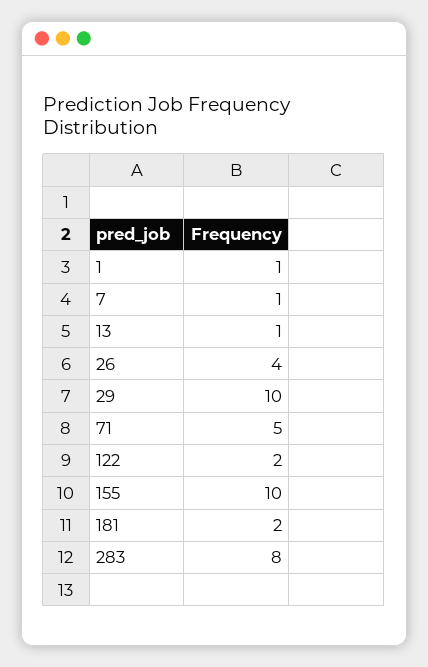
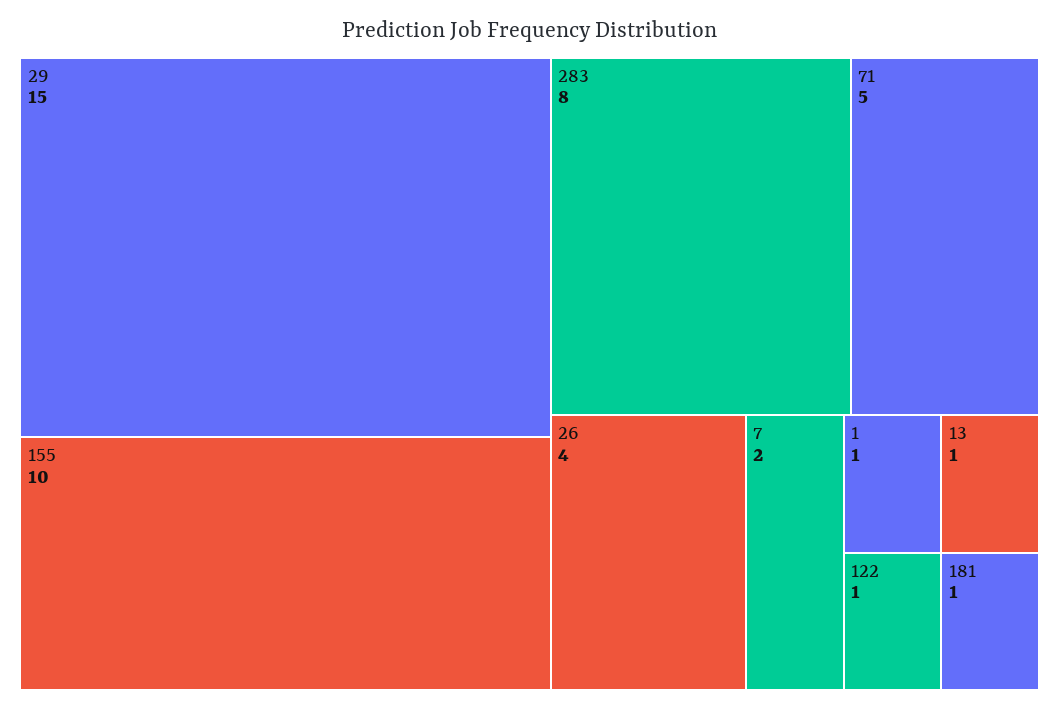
7: 1 -> 2
29: 10 -> 15
122: 2 -> 1
181: 2 -> 1

